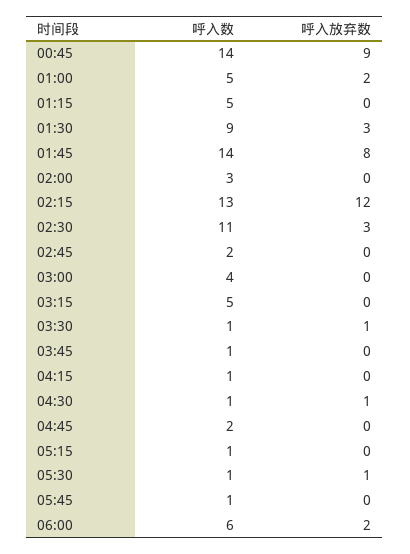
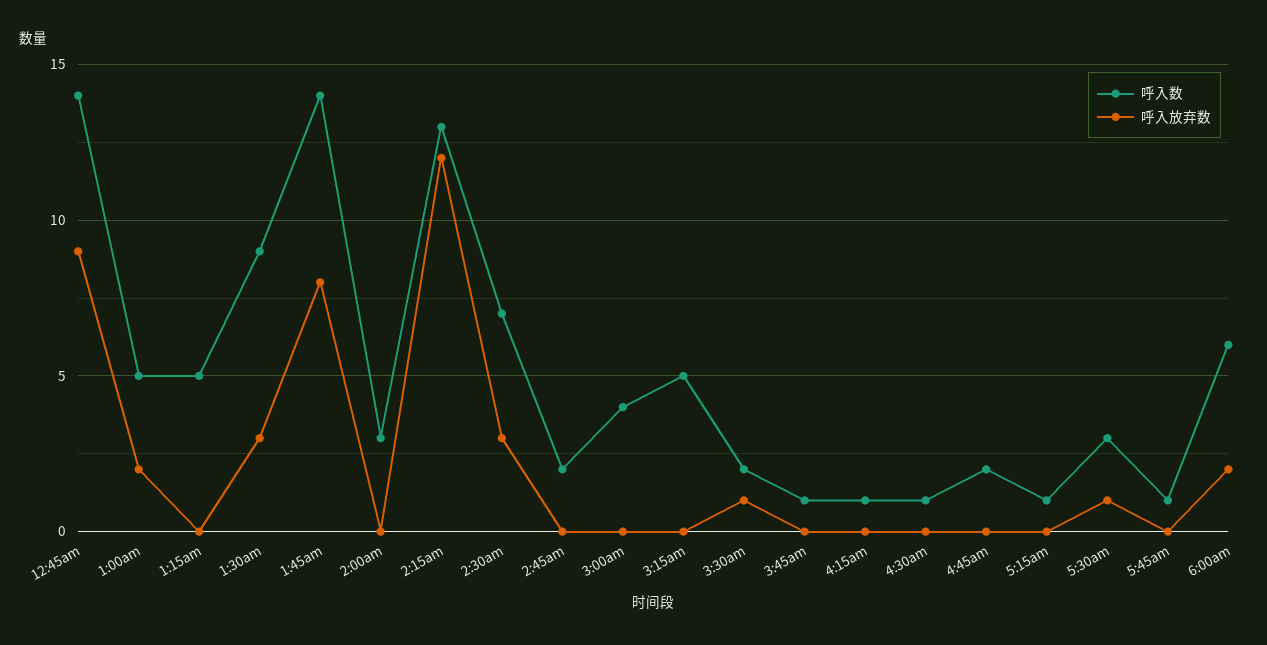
呼入数, 02:30: 11 -> 7
呼入数, 03:30: 1 -> 2
呼入放弃数, 04:30: 1 -> 0
呼入数, 05:30: 1 -> 3

